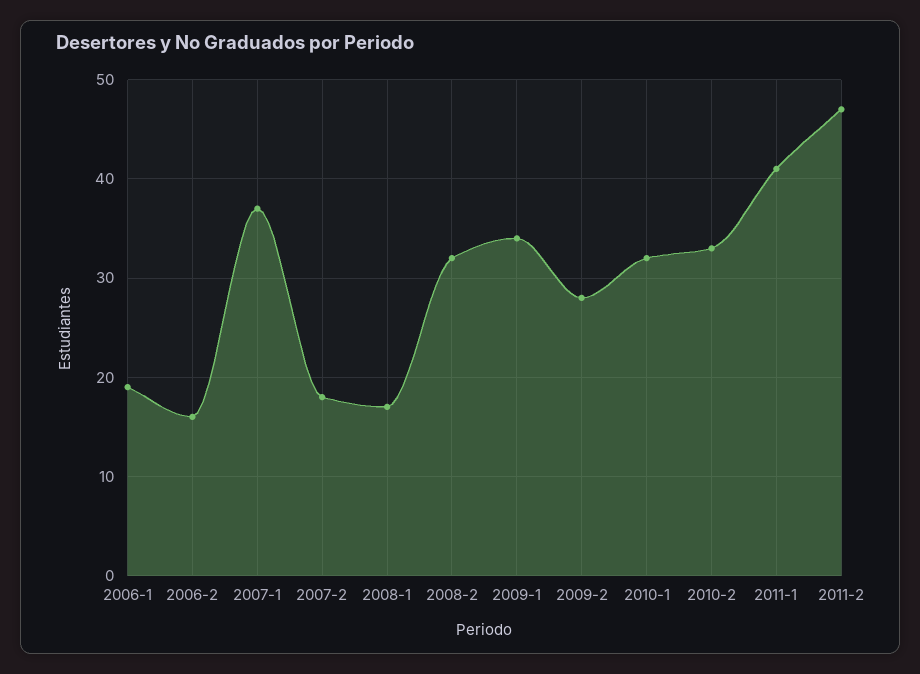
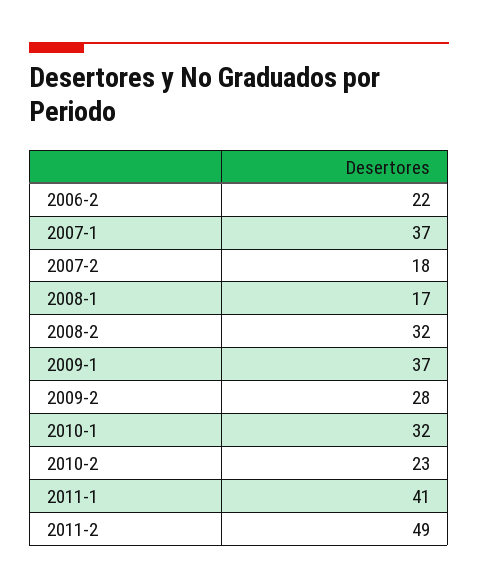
2006-1: 19 -> none
2006-2: 16 -> 22
2009-1: 34 -> 37
2010-2: 33 -> 23
2011-2: 47 -> 49

